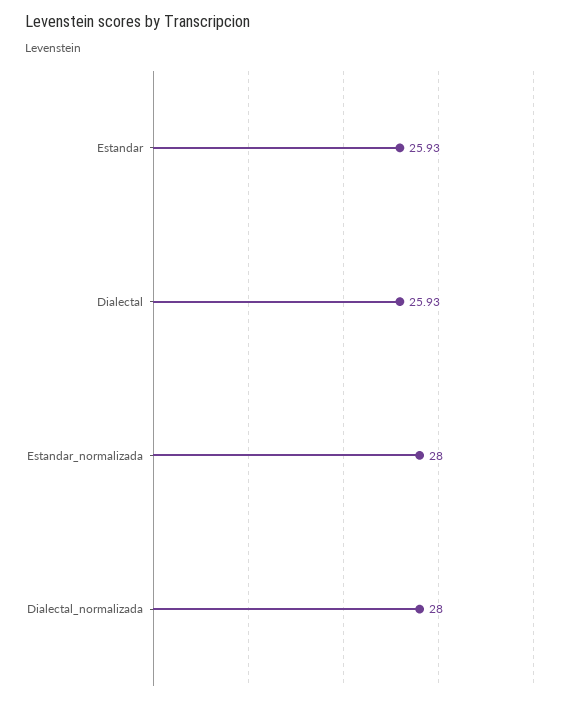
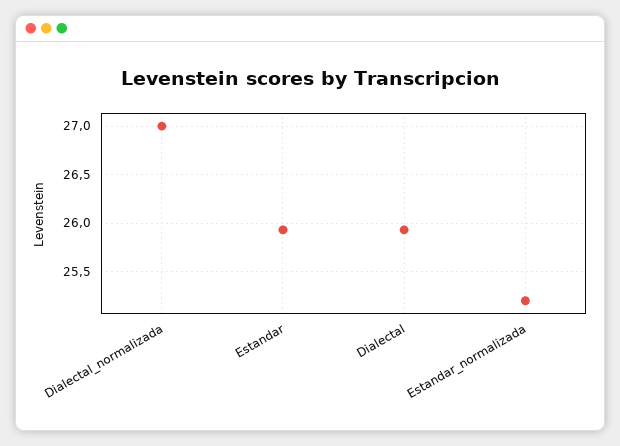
Estandar_normalizada: 28 -> 25.2
Dialectal_normalizada: 28 -> 27

